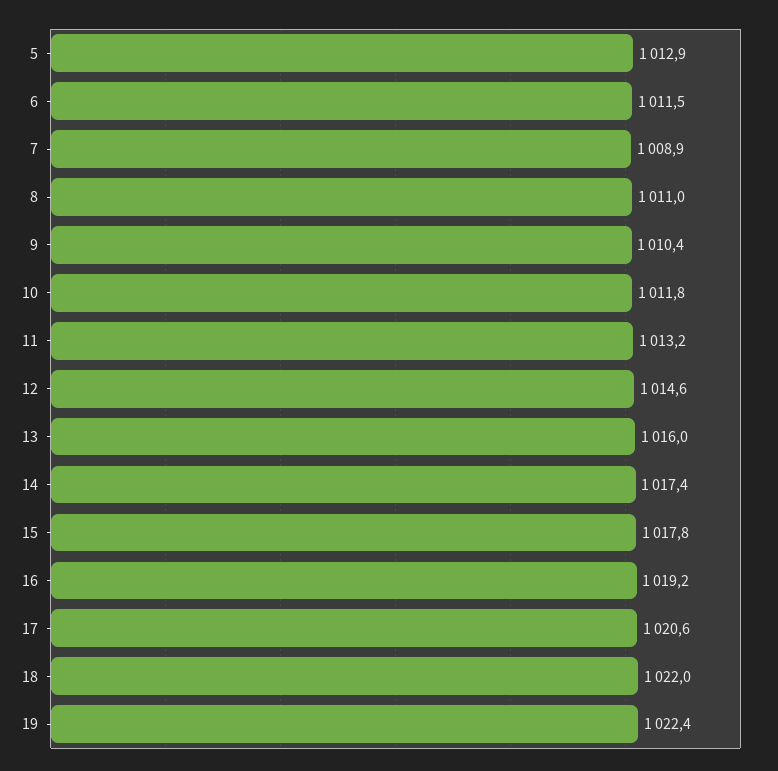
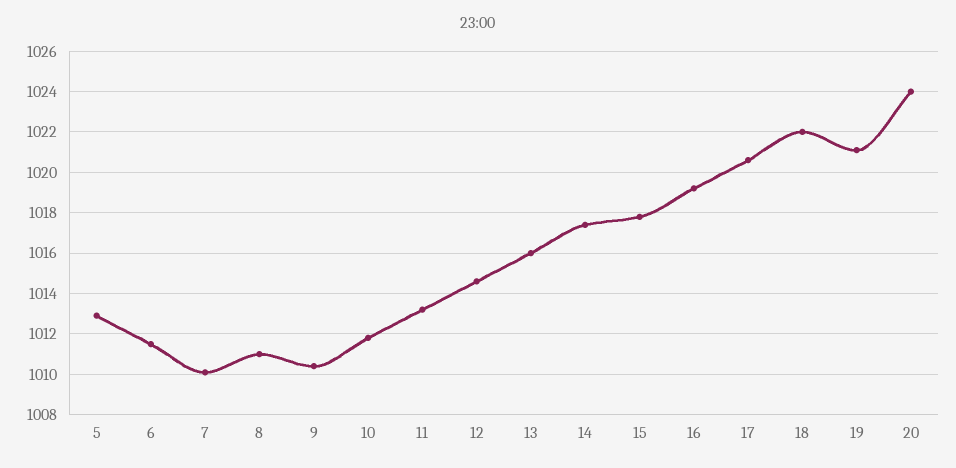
7: 1008.9 -> 1010
19: 1022.4 -> 1021
20: none -> 1024

